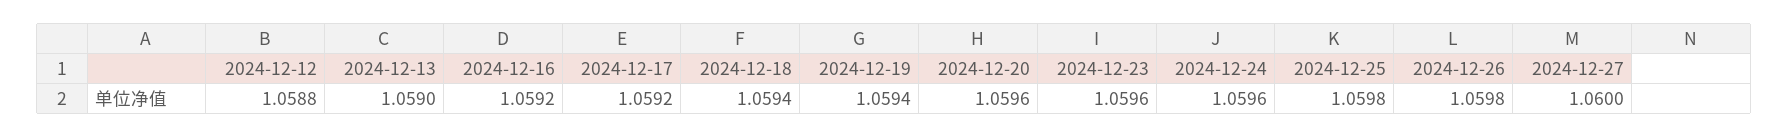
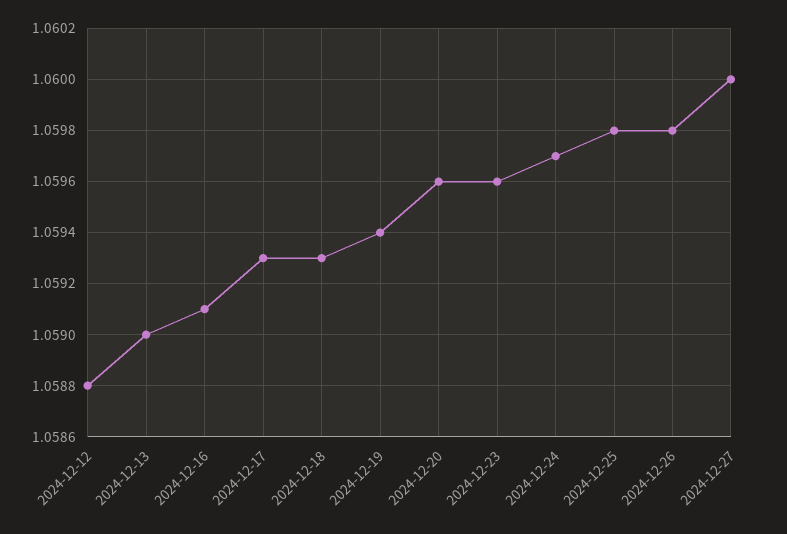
2024-12-16: 1.0592 -> 1.0591
2024-12-17: 1.0592 -> 1.0593
2024-12-18: 1.0594 -> 1.0593
2024-12-24: 1.0596 -> 1.0597

